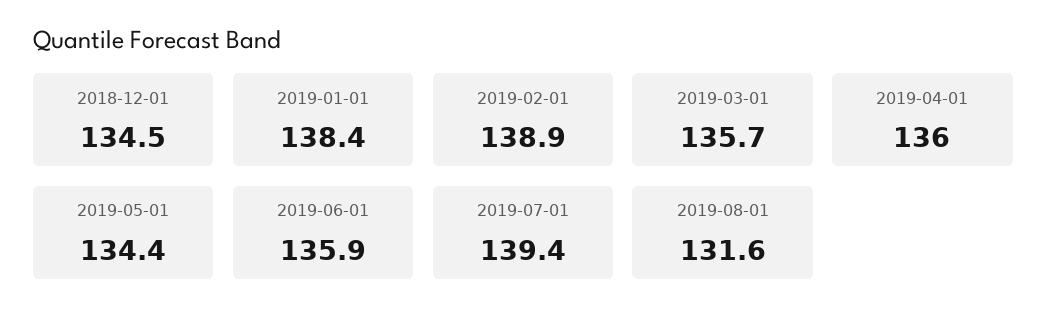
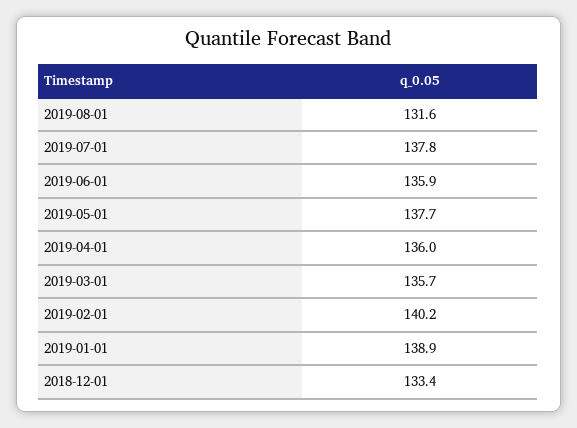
2018-12-01: 134.5 -> 133.4
2019-01-01: 138.4 -> 138.9
2019-02-01: 138.9 -> 140.2
2019-05-01: 134.4 -> 137.7
2019-07-01: 139.4 -> 137.8

